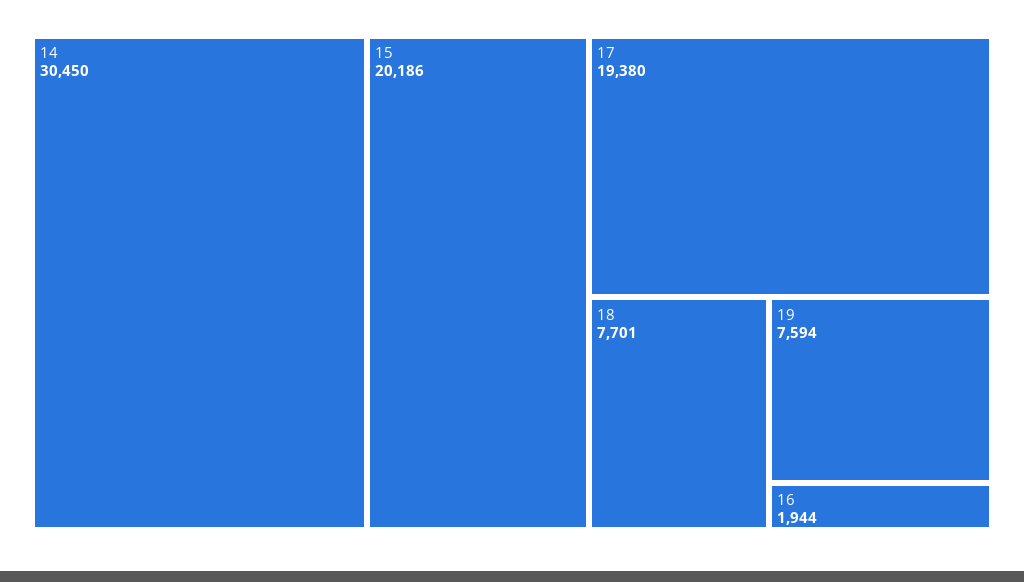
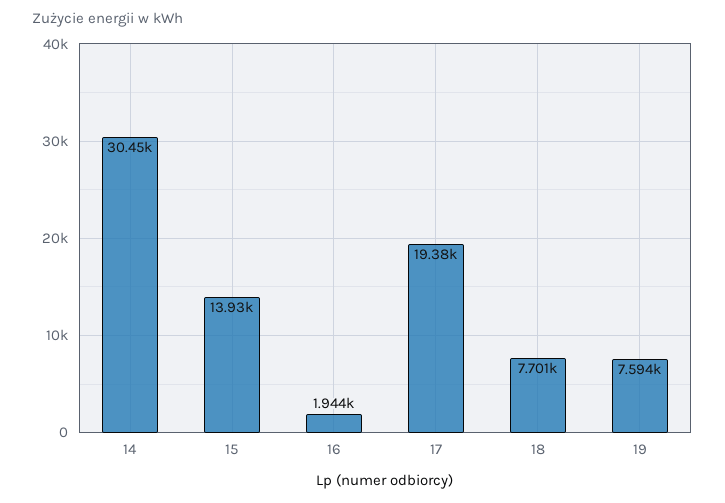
15: 20186 -> 13930

